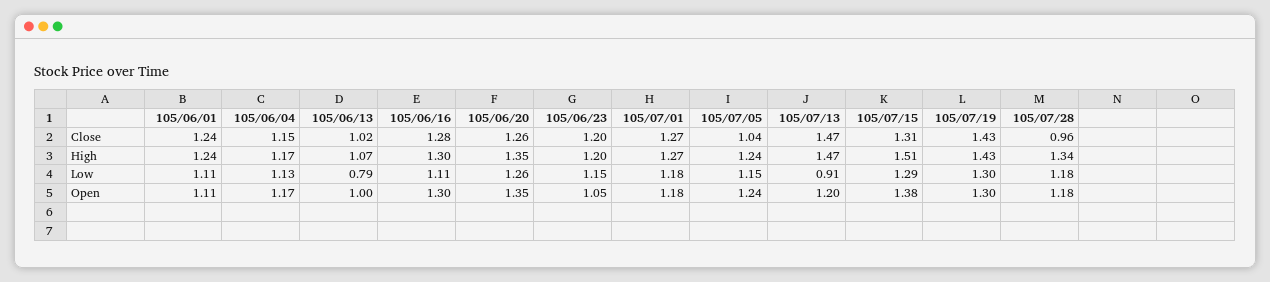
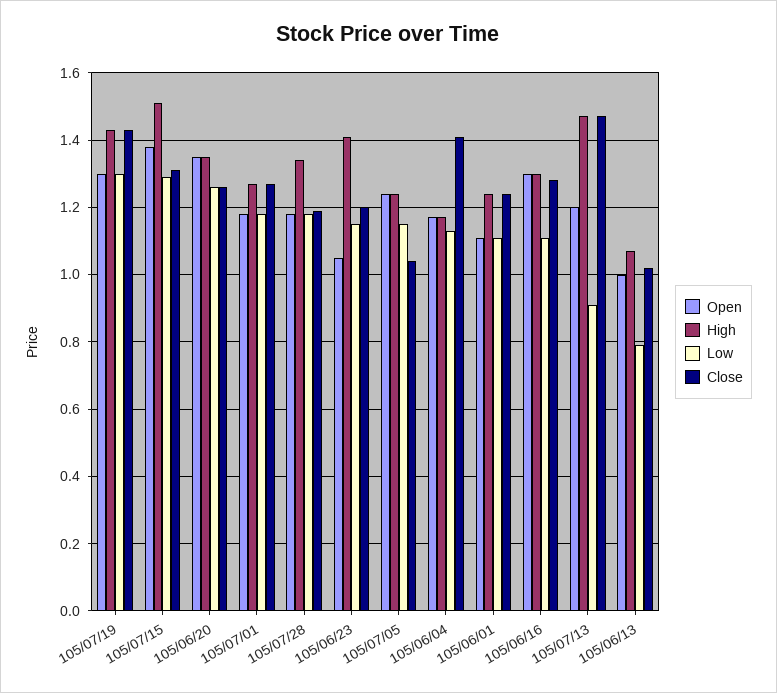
Close, 105/06/04: 1.15 -> 1.4
Close, 105/07/28: 0.96 -> 1.2
High, 105/06/23: 1.2 -> 1.4

